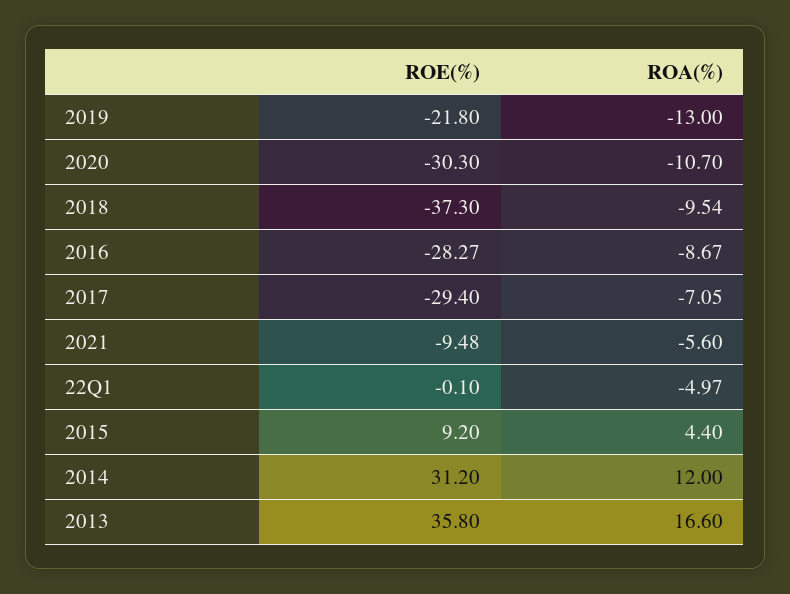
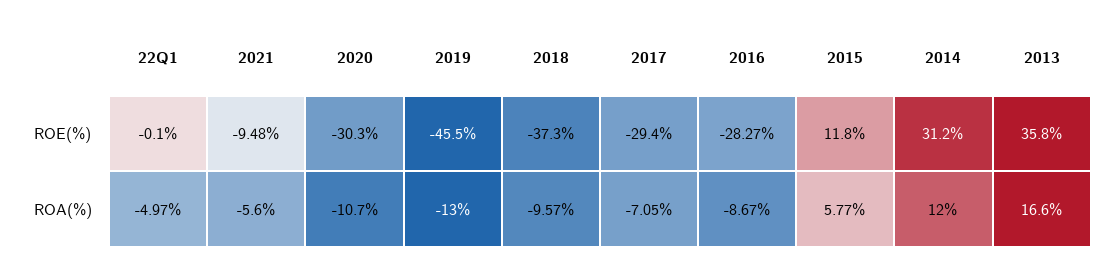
ROE(%), 2019: -21.8 -> -45.5
ROA(%), 2018: -9.54 -> -9.57
ROE(%), 2015: 9.2 -> 11.8
ROA(%), 2015: 4.4 -> 5.77

